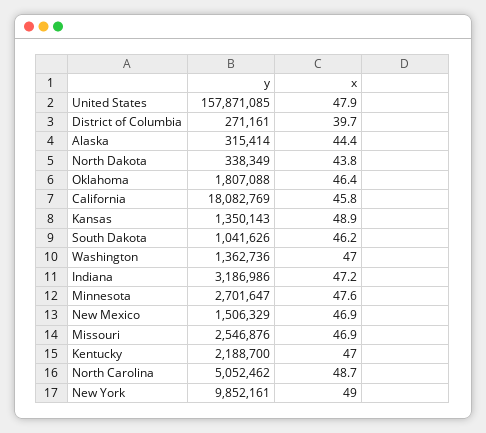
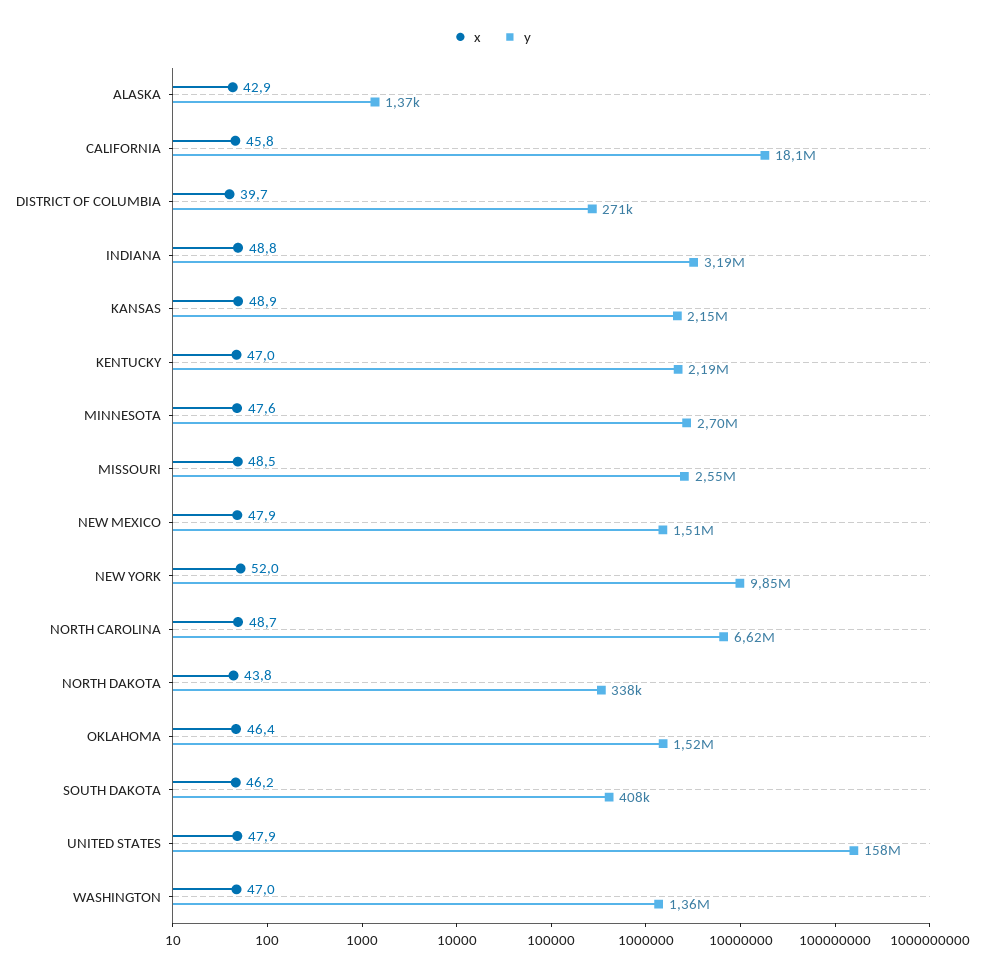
y, Alaska: 315414 -> 1370
x, Alaska: 44.4 -> 42.9
y, Oklahoma: 1807088 -> 1520000
y, Kansas: 1350143 -> 2150000
y, South Dakota: 1041626 -> 408000
x, Indiana: 47.2 -> 48.8
x, New Mexico: 46.9 -> 47.9
x, Missouri: 46.9 -> 48.5
y, North Carolina: 5052462 -> 6620000
x, New York: 49 -> 52

